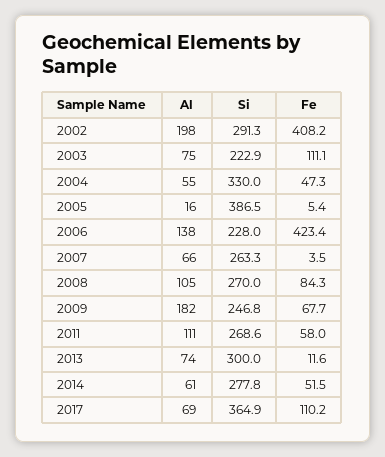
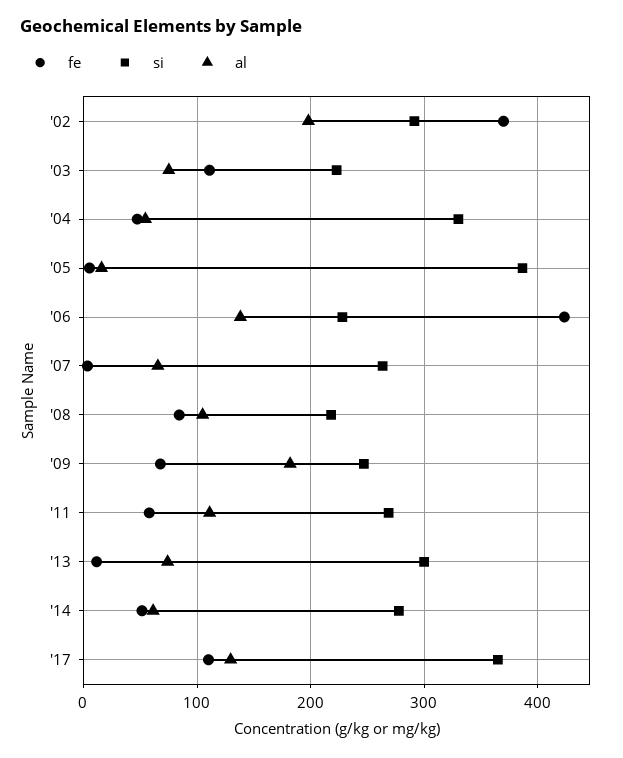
Fe, 2002: 408.2 -> 370
Si, 2008: 270 -> 220
Al, 2017: 69 -> 130

